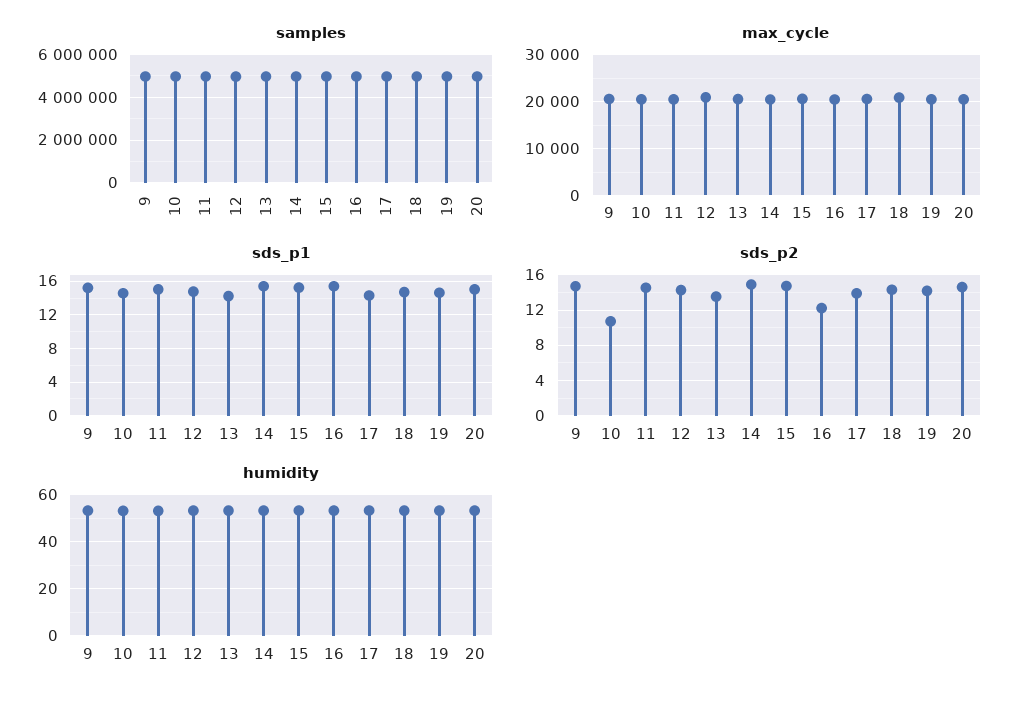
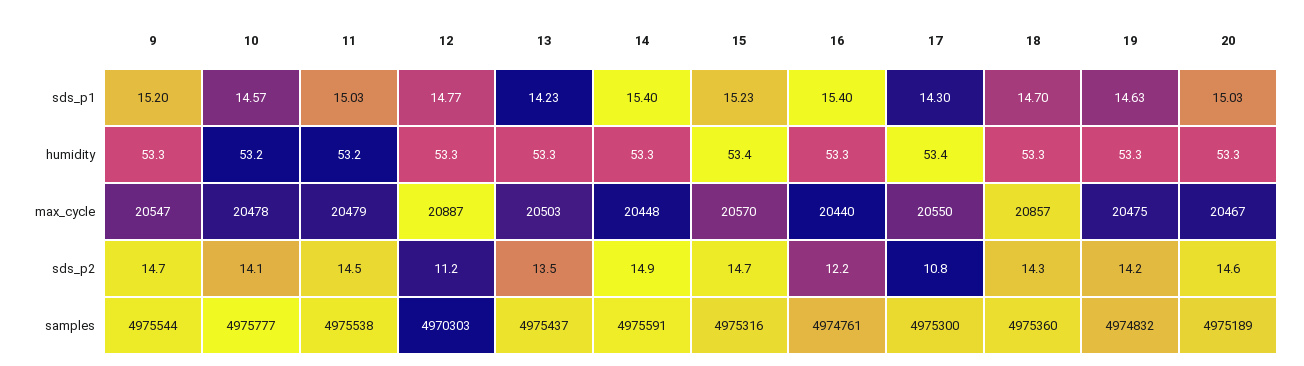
sds_p2, 10: 11 -> 14.1
sds_p2, 12: 14 -> 11.2
sds_p2, 17: 14 -> 10.8

